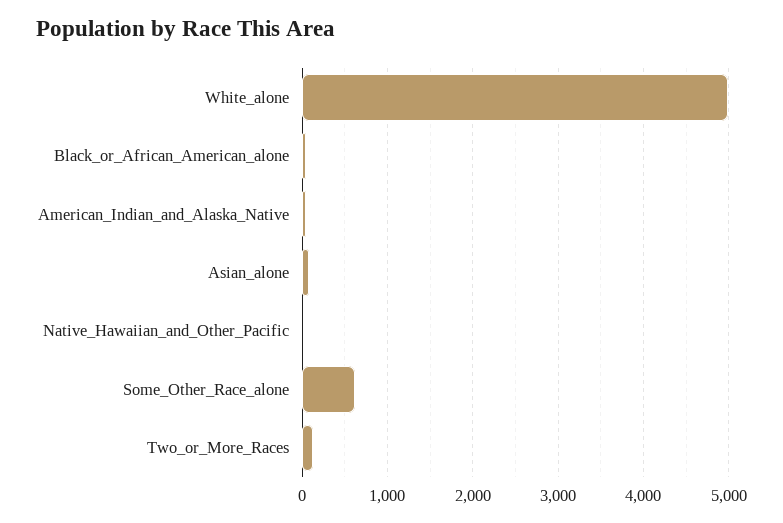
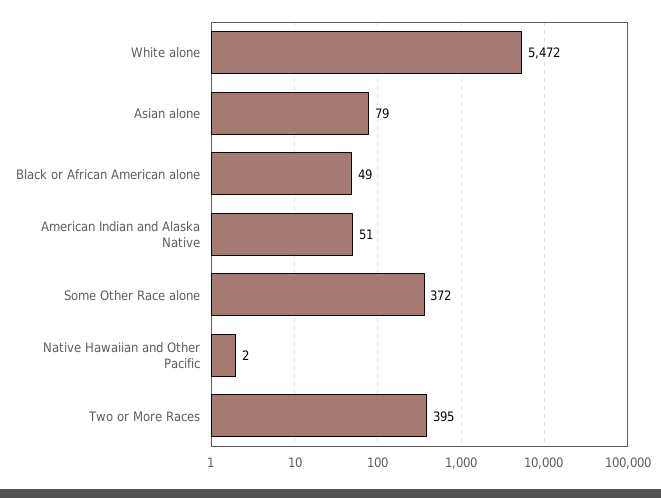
White_alone: 5000 -> 5472
Some_Other_Race_alone: 600 -> 372
Two_or_More_Races: 100 -> 395

